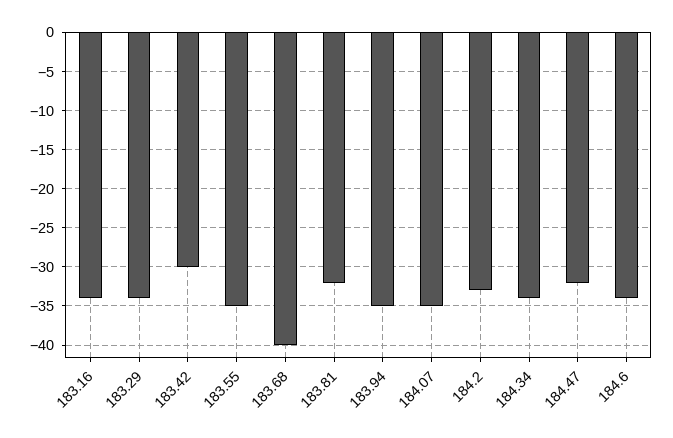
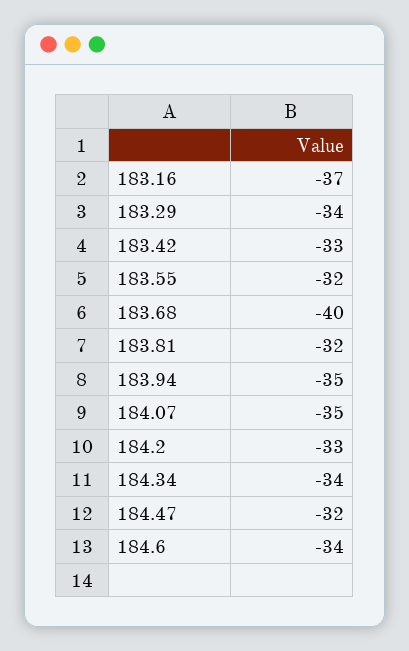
183.16: -34 -> -37
183.42: -30 -> -33
183.55: -35 -> -32

